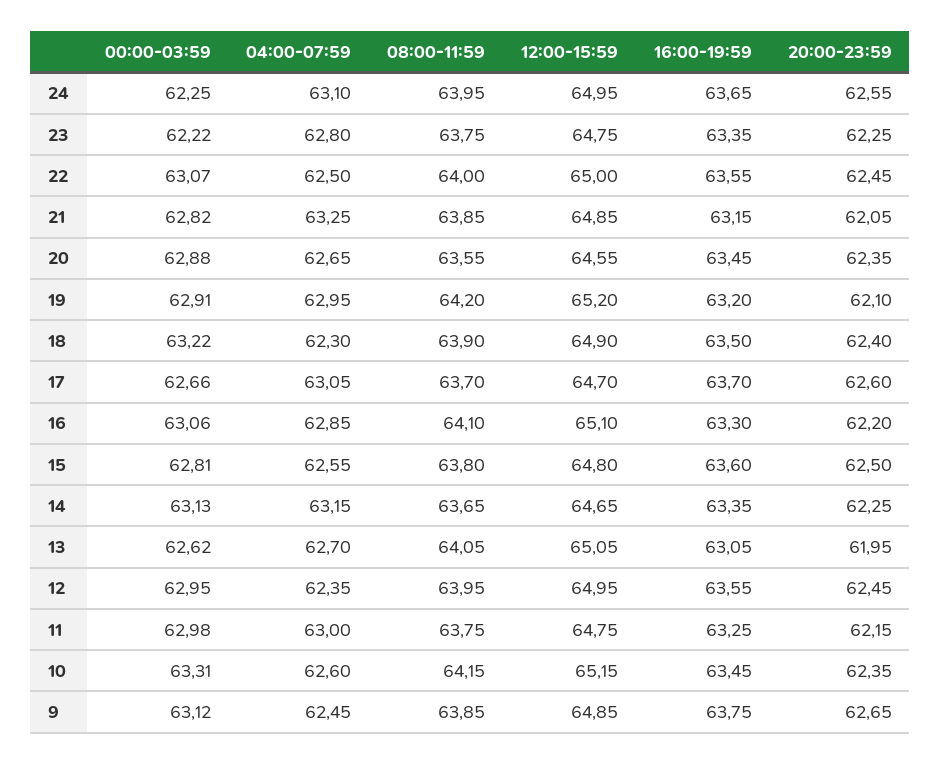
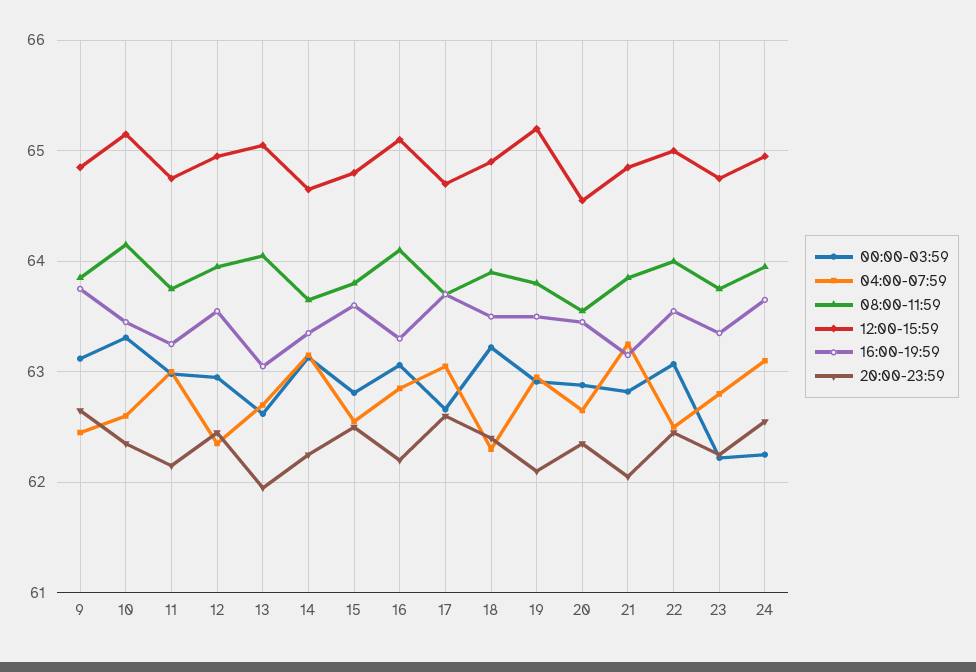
08:00-11:59, 19: 64.2 -> 63.8
16:00-19:59, 19: 63.2 -> 63.5

